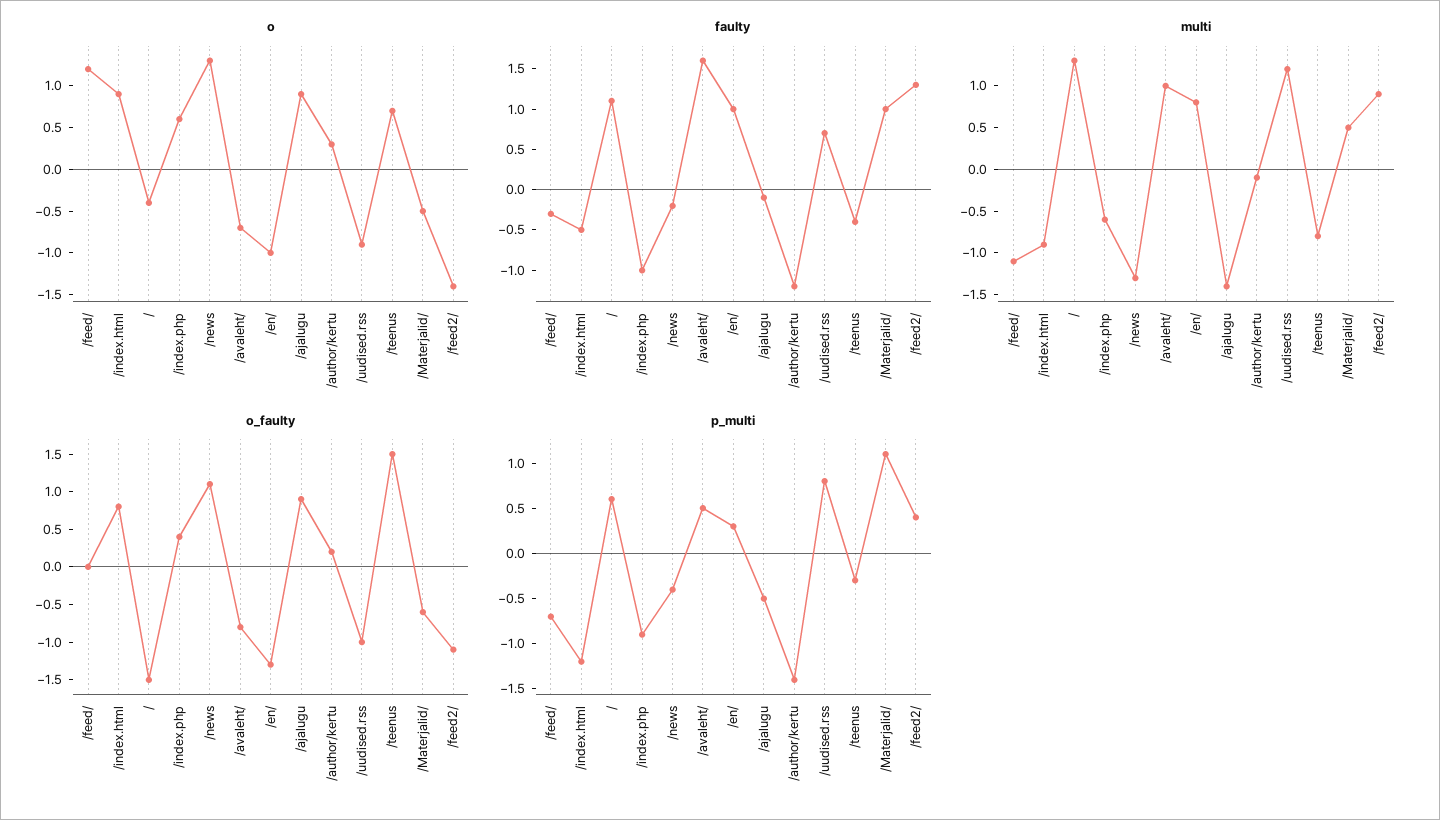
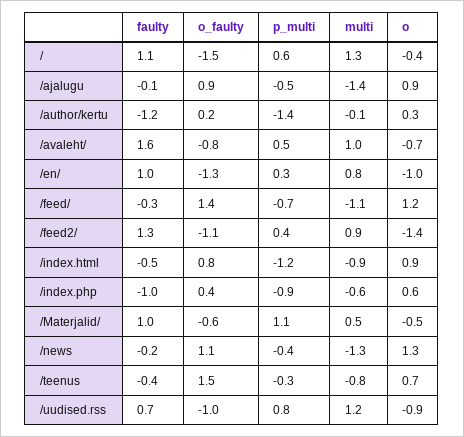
o_faulty, /feed/: 0 -> 1.4

